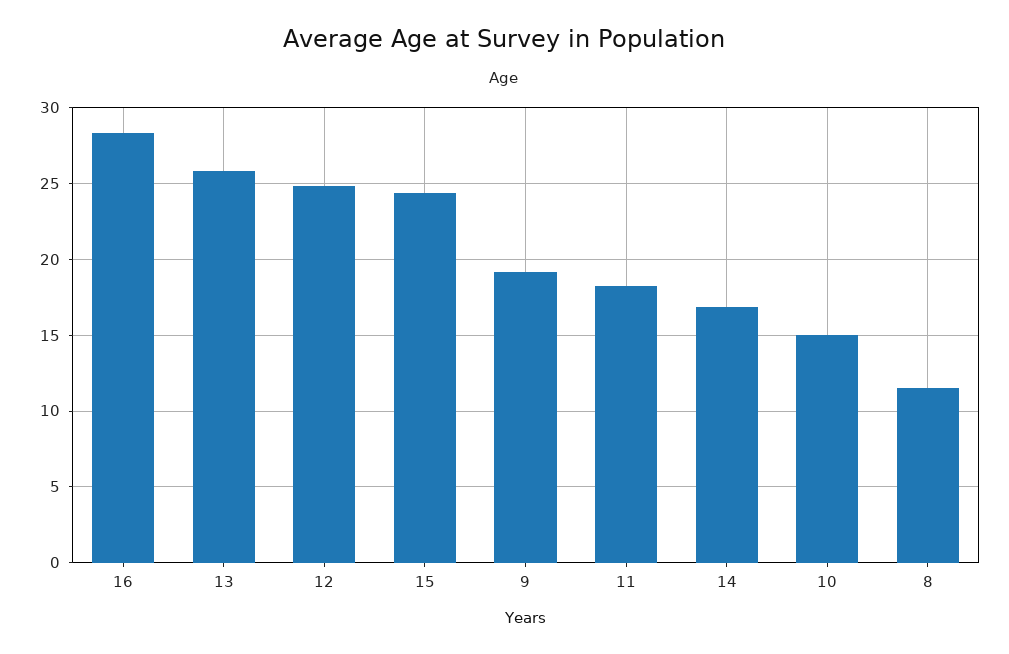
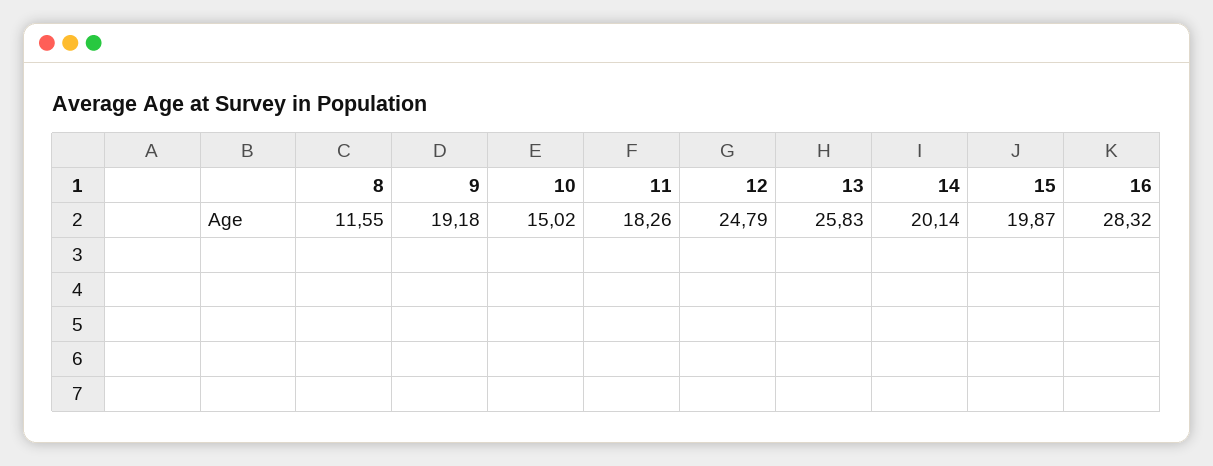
15: 24.5 -> 19.87
14: 17 -> 20.14

